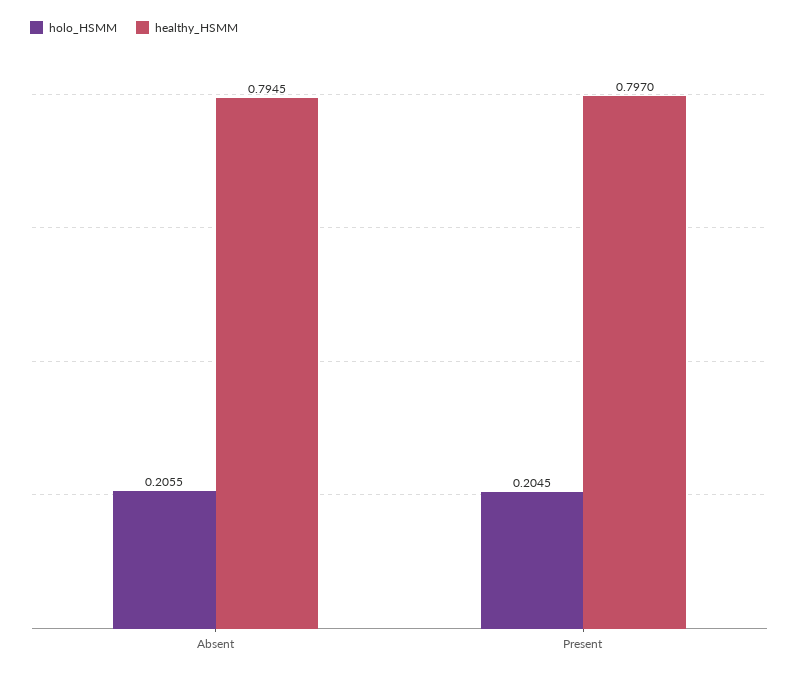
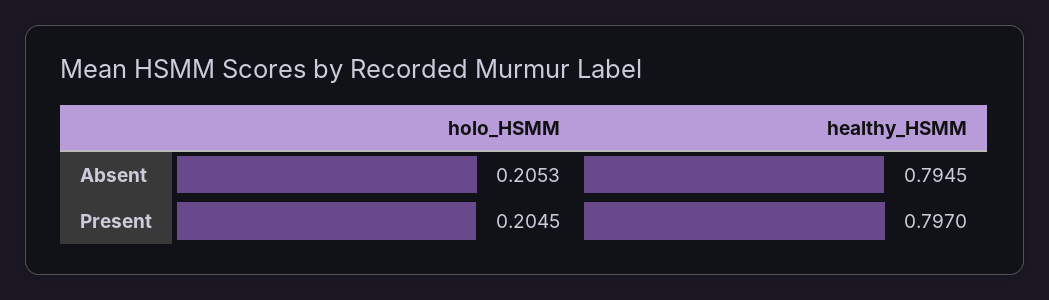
holo_HSMM, Absent: 0.2055 -> 0.2053

